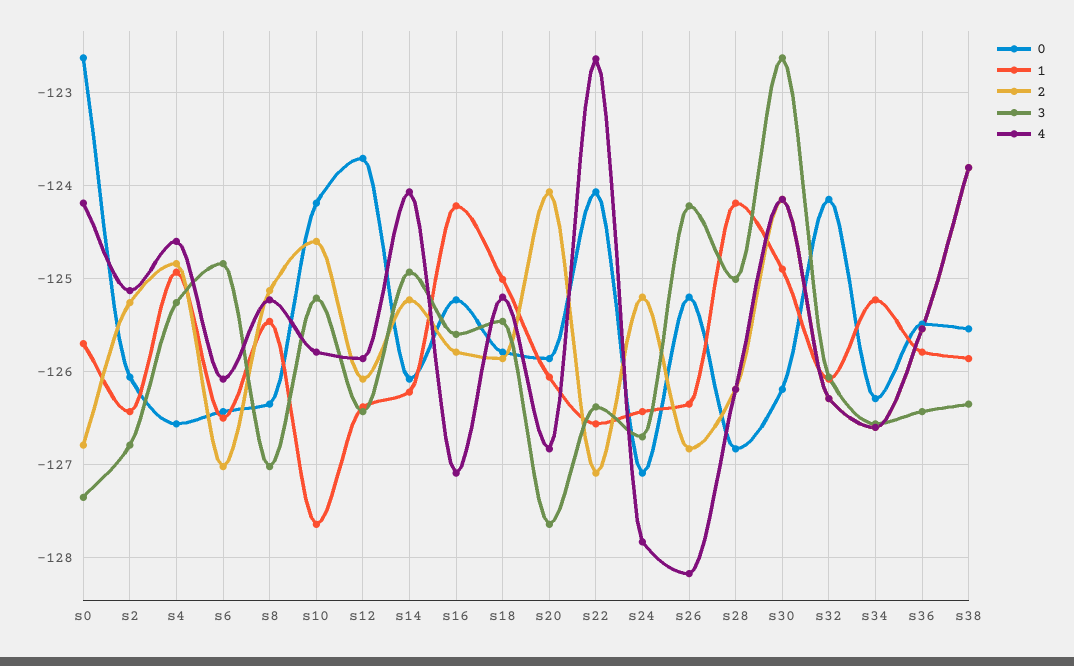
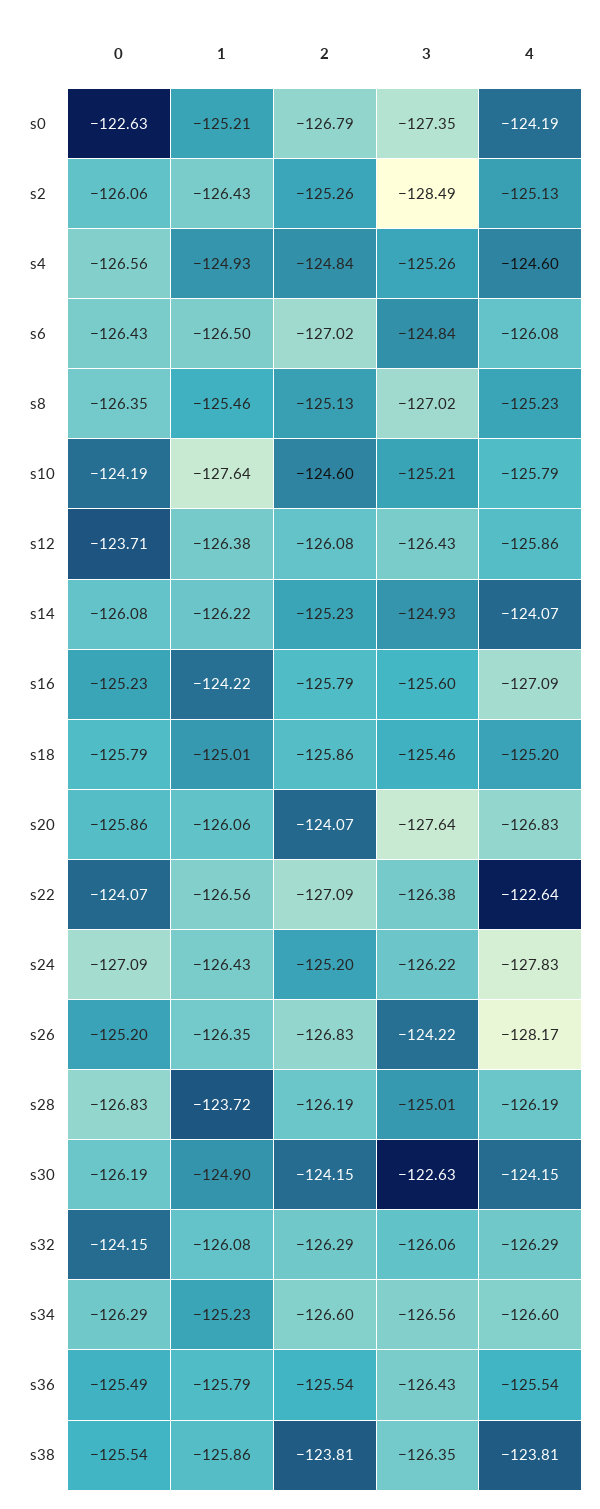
1, s0: -125.7 -> -125.21
3, s2: -126.8 -> -128.49
3, s24: -126.7 -> -126.22
1, s28: -124.2 -> -123.72

